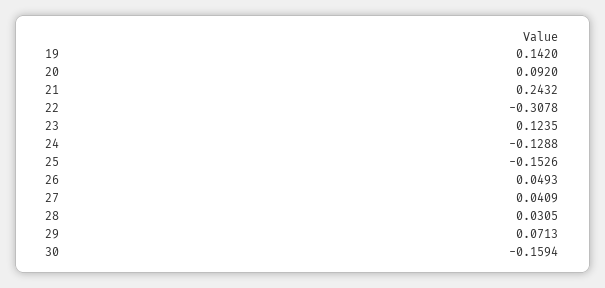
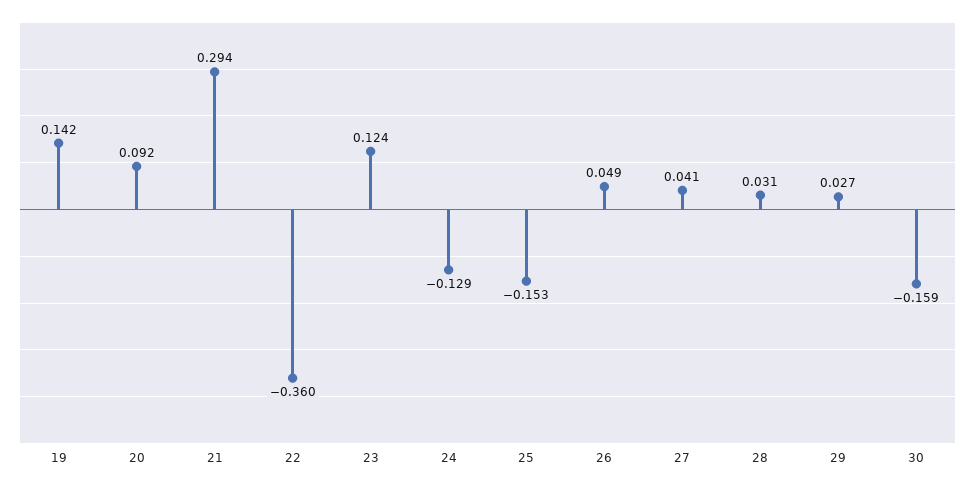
21: 0.2432 -> 0.294
22: -0.3078 -> -0.36
29: 0.0713 -> 0.027

